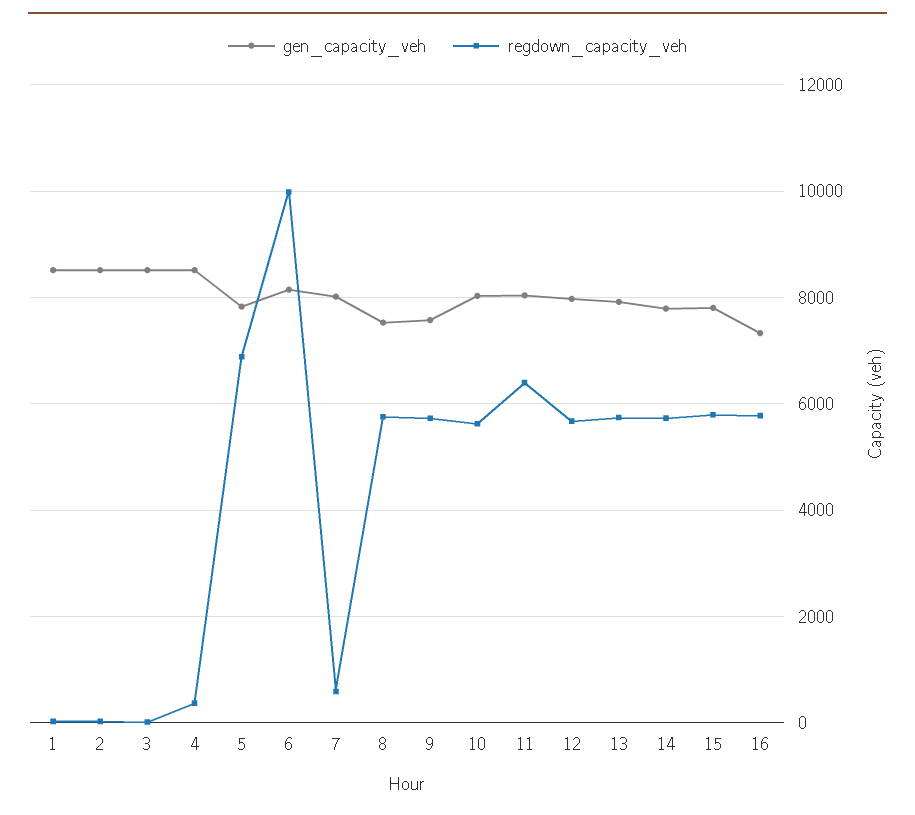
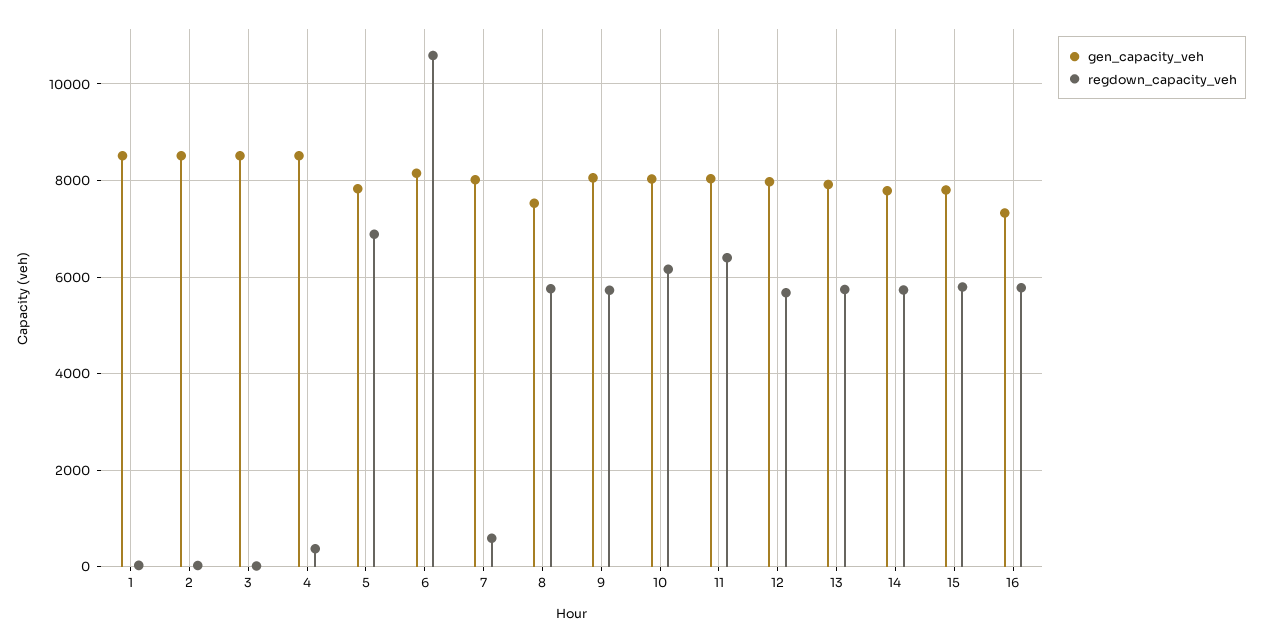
regdown_capacity_veh, 6: 10000 -> 10600
gen_capacity_veh, 9: 7600 -> 8000
regdown_capacity_veh, 10: 5600 -> 6200

